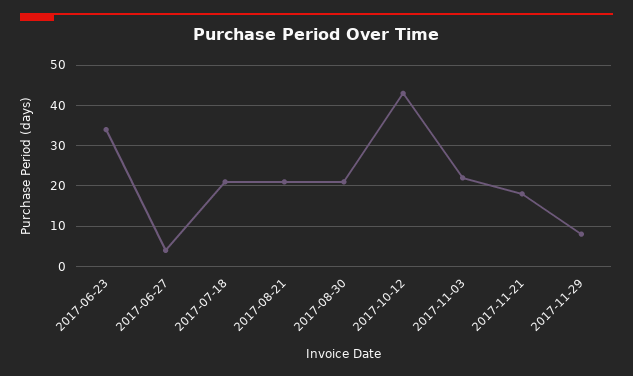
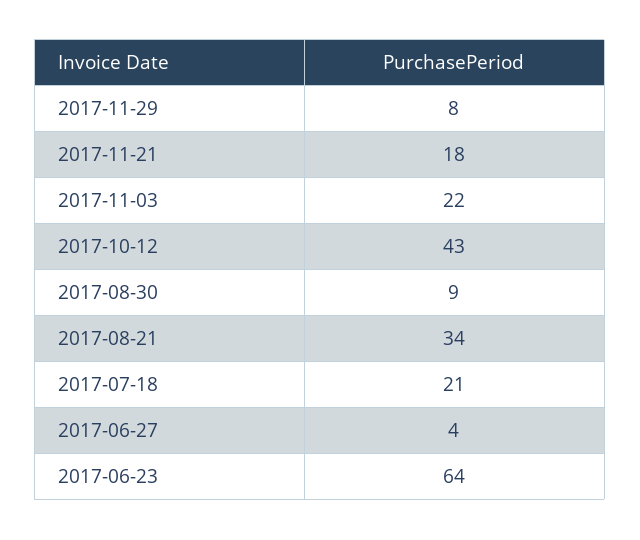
2017-06-23: 35 -> 64
2017-08-21: 20 -> 34
2017-08-30: 20 -> 9

